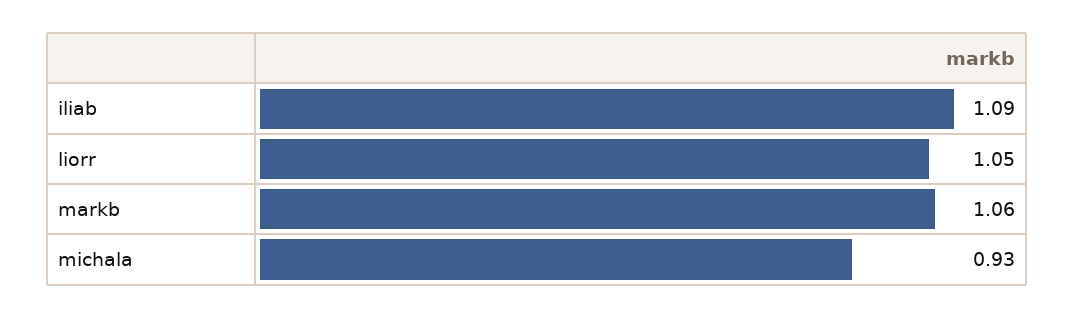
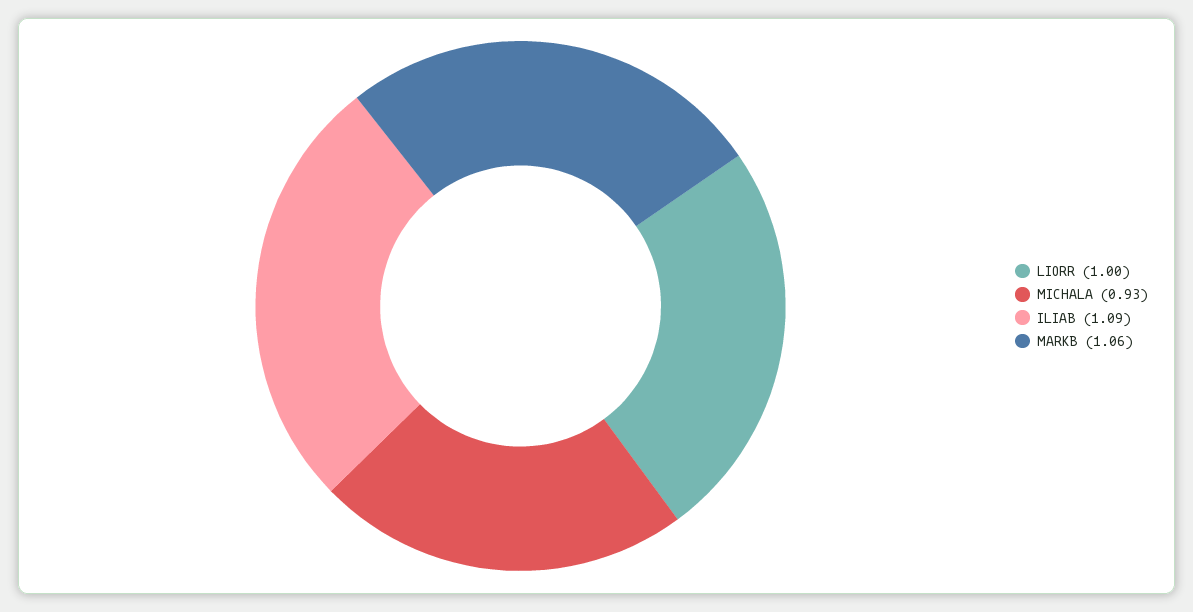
liorr: 1.05 -> 1

